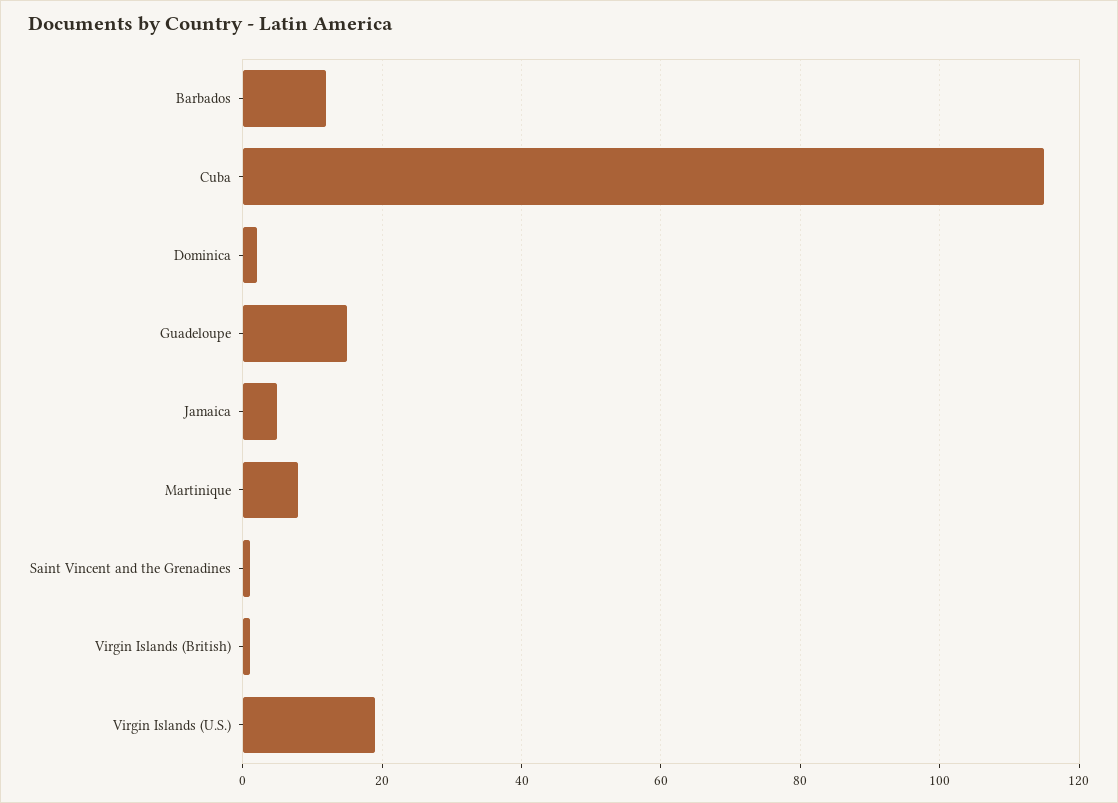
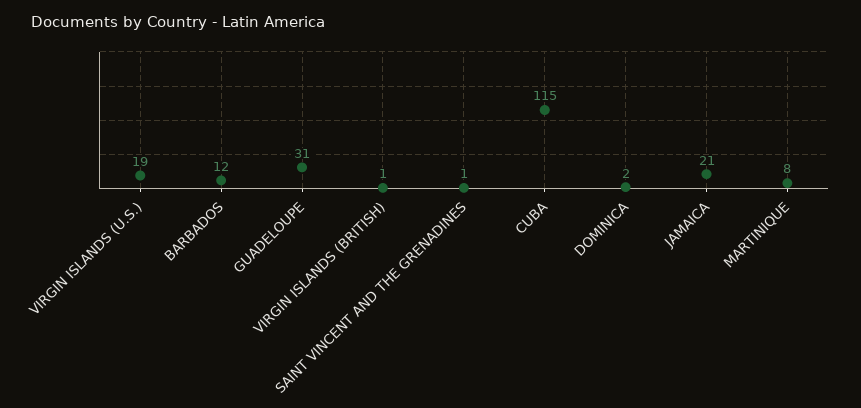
Guadeloupe: 15 -> 31
Jamaica: 5 -> 21

